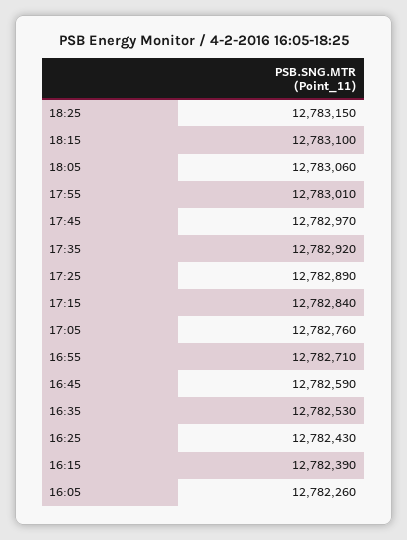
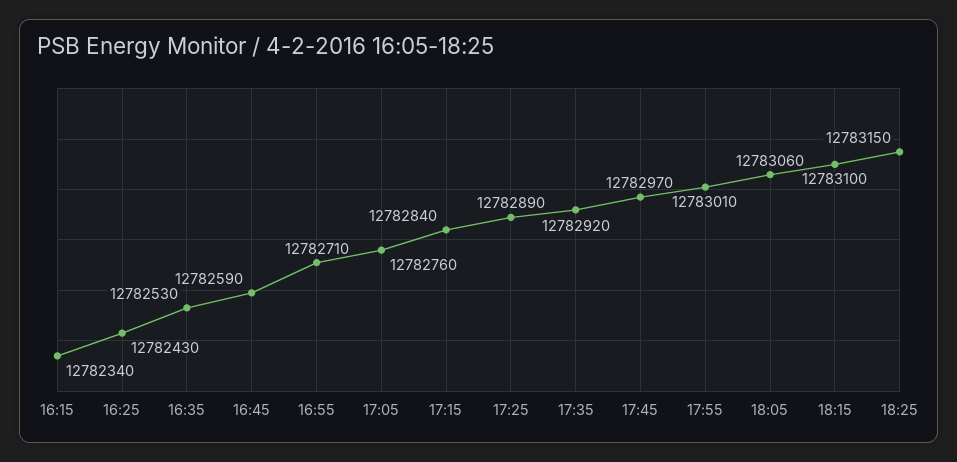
16:15: 12782390 -> 12782340
16:05: 12782260 -> none

